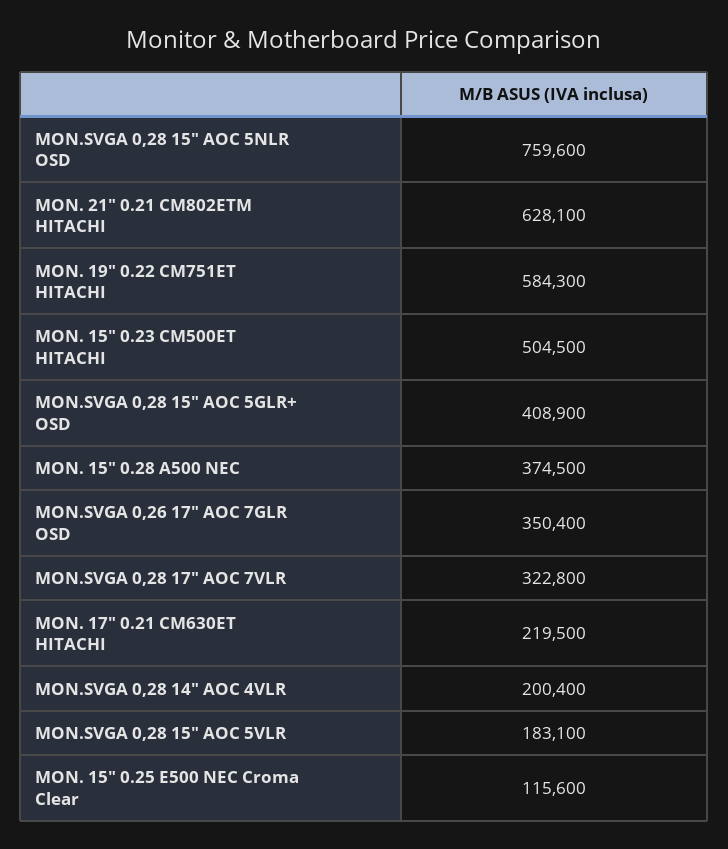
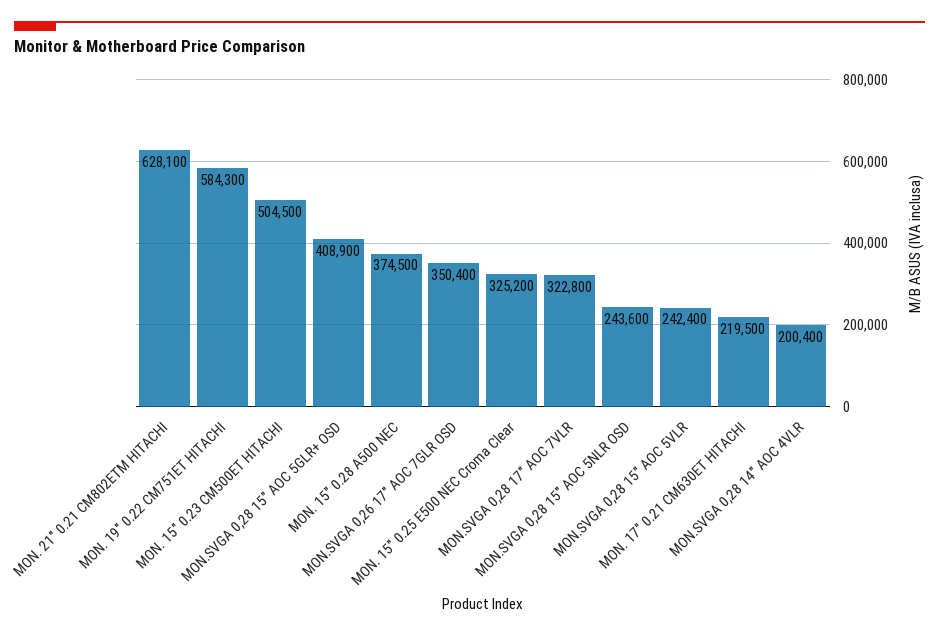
MON.SVGA 0,28 15" AOC 5NLR OSD: 759600 -> 243600
MON.SVGA 0,28 15" AOC 5VLR: 183100 -> 242400
MON. 15" 0.25 E500 NEC Croma Clear: 115600 -> 325200

